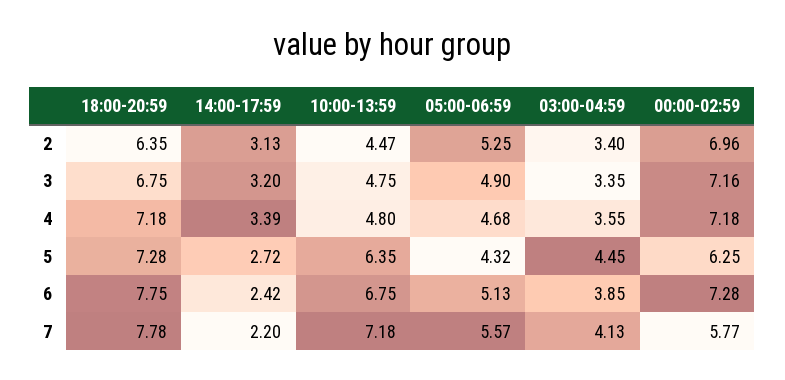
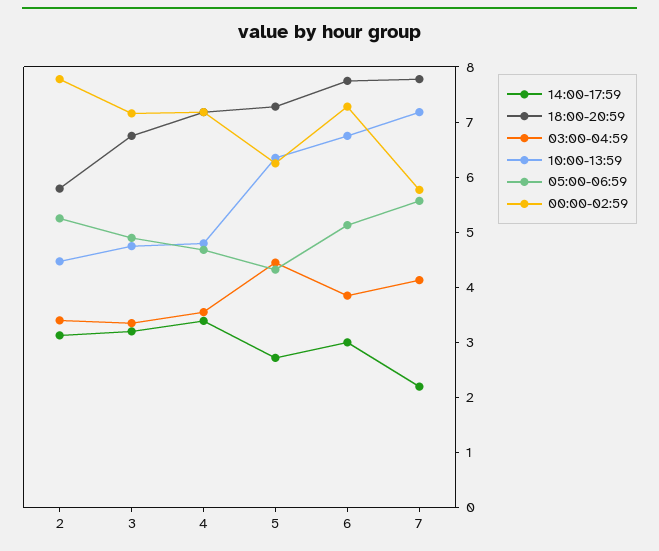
18:00-20:59, 2: 6.35 -> 5.8
00:00-02:59, 2: 6.96 -> 7.8
14:00-17:59, 6: 2.42 -> 3

